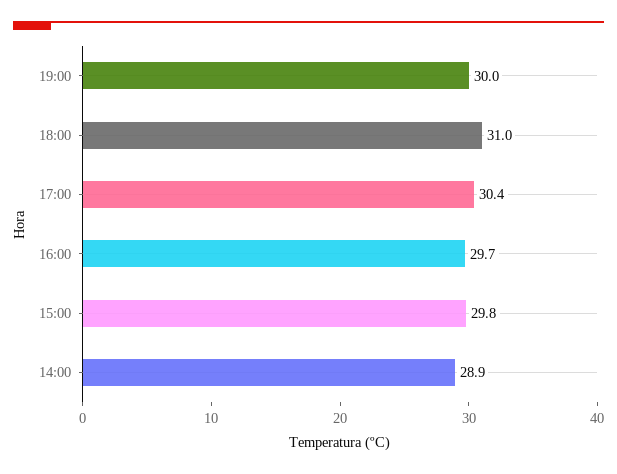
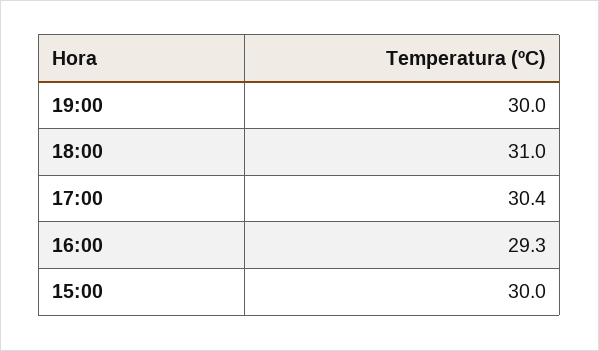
16:00: 29.7 -> 29.3
15:00: 29.8 -> 30
14:00: 28.9 -> none

